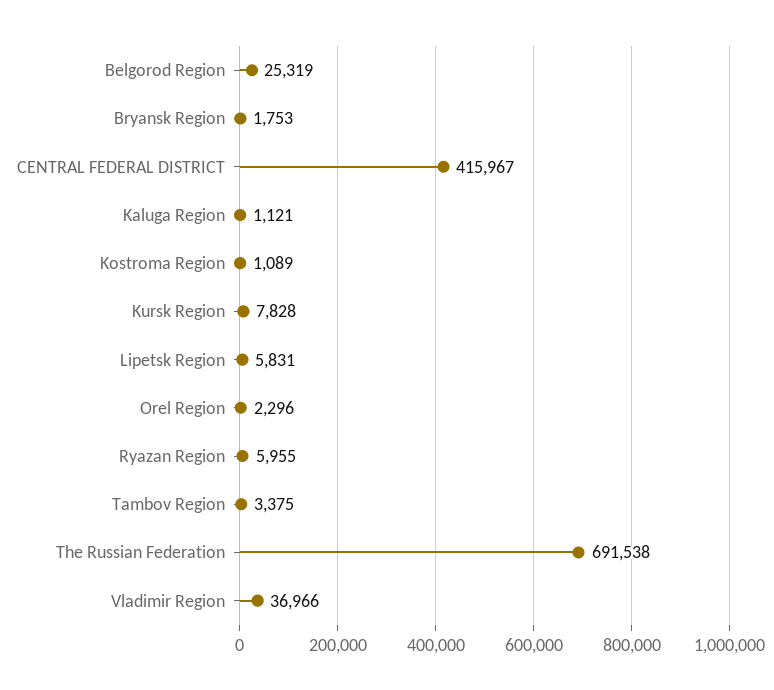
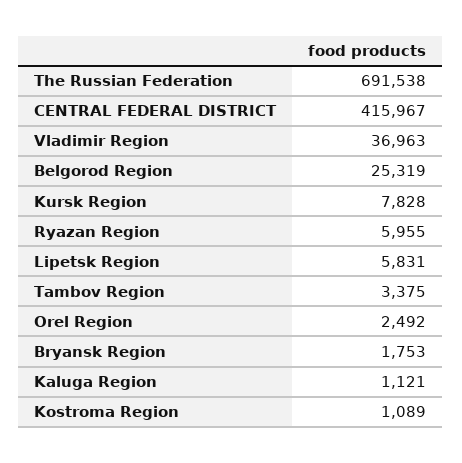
Orel Region: 2296 -> 2492
Vladimir Region: 36966 -> 36963

